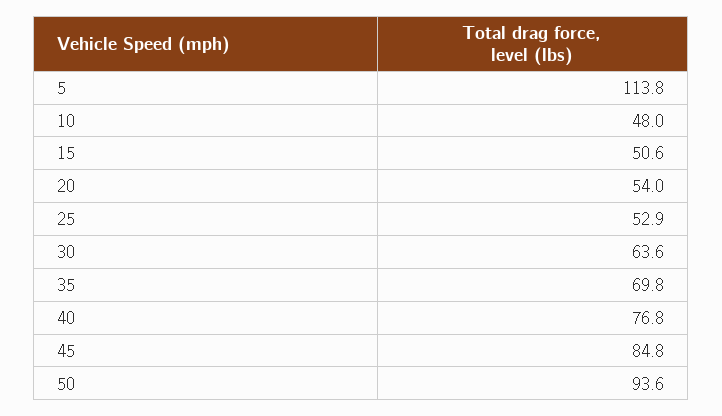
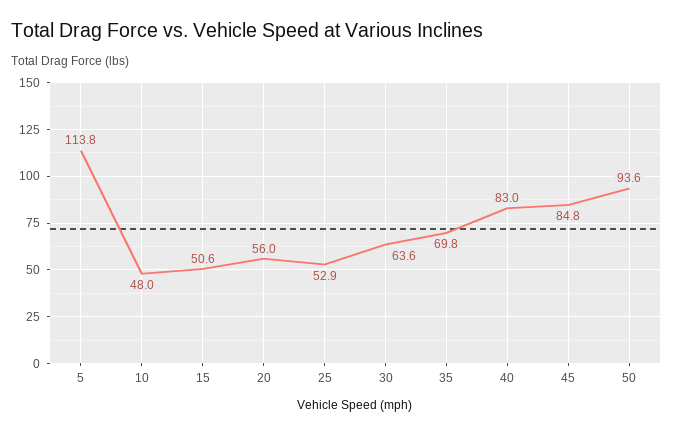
20: 54 -> 56
40: 76.8 -> 83

